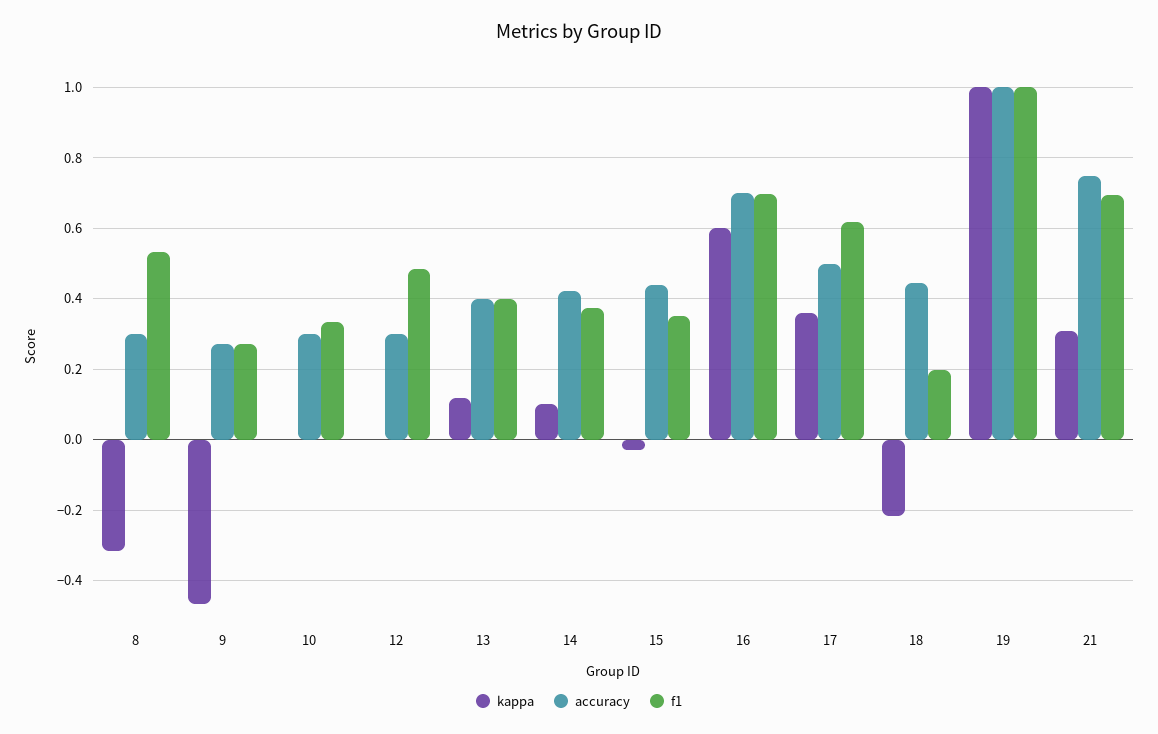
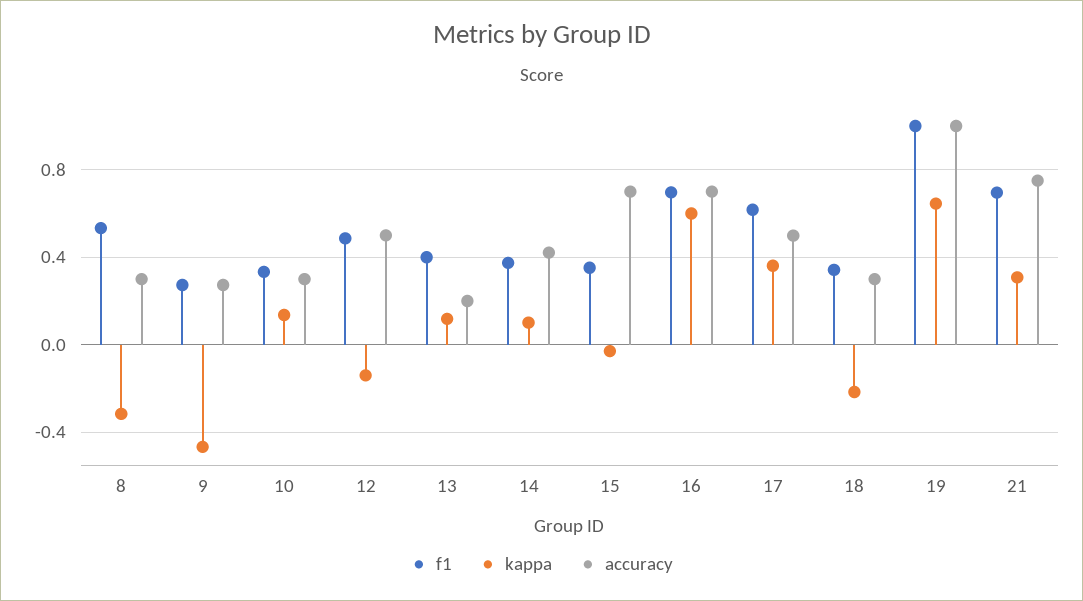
kappa, 10: 0 -> 0.15
kappa, 12: 0 -> -0.15
accuracy, 12: 0.3 -> 0.5
accuracy, 13: 0.4 -> 0.2
accuracy, 15: 0.44 -> 0.7
accuracy, 18: 0.44 -> 0.3
f1, 18: 0.2 -> 0.35
kappa, 19: 1 -> 0.65

